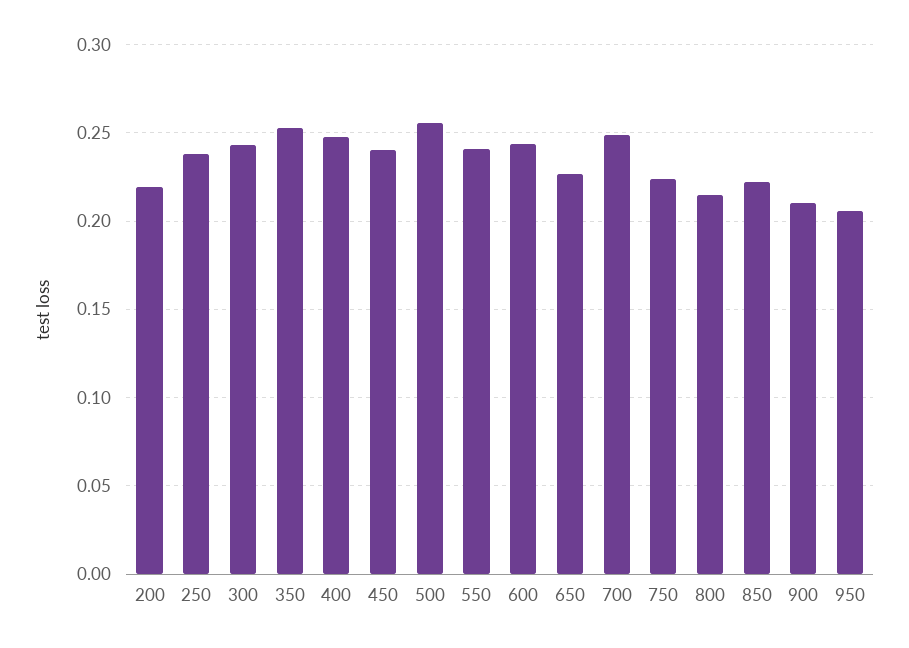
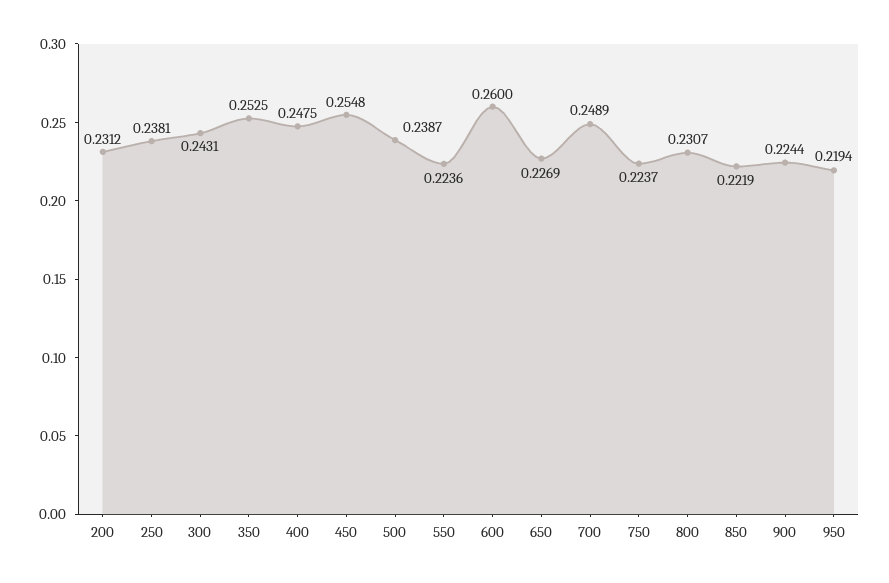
200: 0.22 -> 0.2312
450: 0.24 -> 0.2548
500: 0.255 -> 0.2387
550: 0.24 -> 0.2236
600: 0.245 -> 0.26
800: 0.215 -> 0.2307
900: 0.21 -> 0.2244
950: 0.205 -> 0.2194

